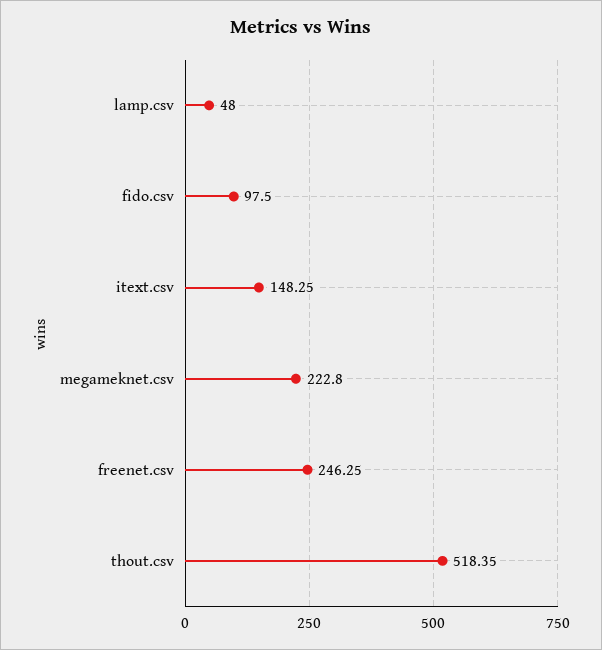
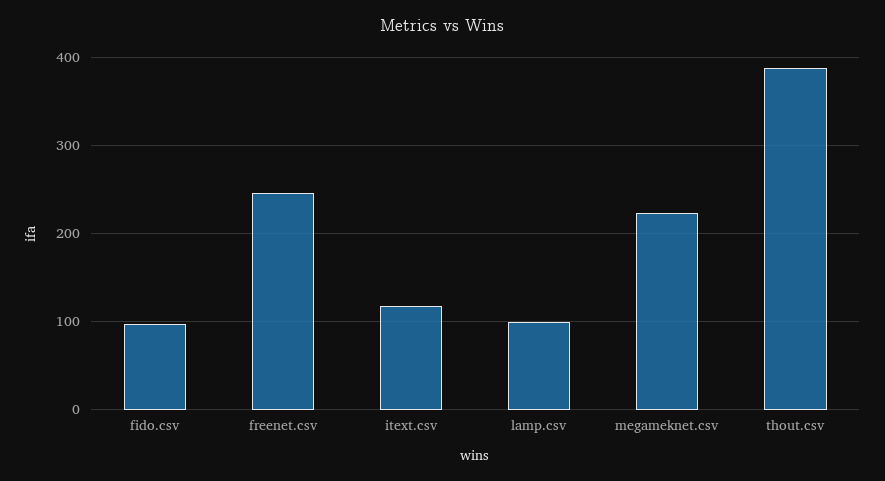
lamp.csv: 48 -> 100
itext.csv: 148.25 -> 120
thout.csv: 518.35 -> 390

